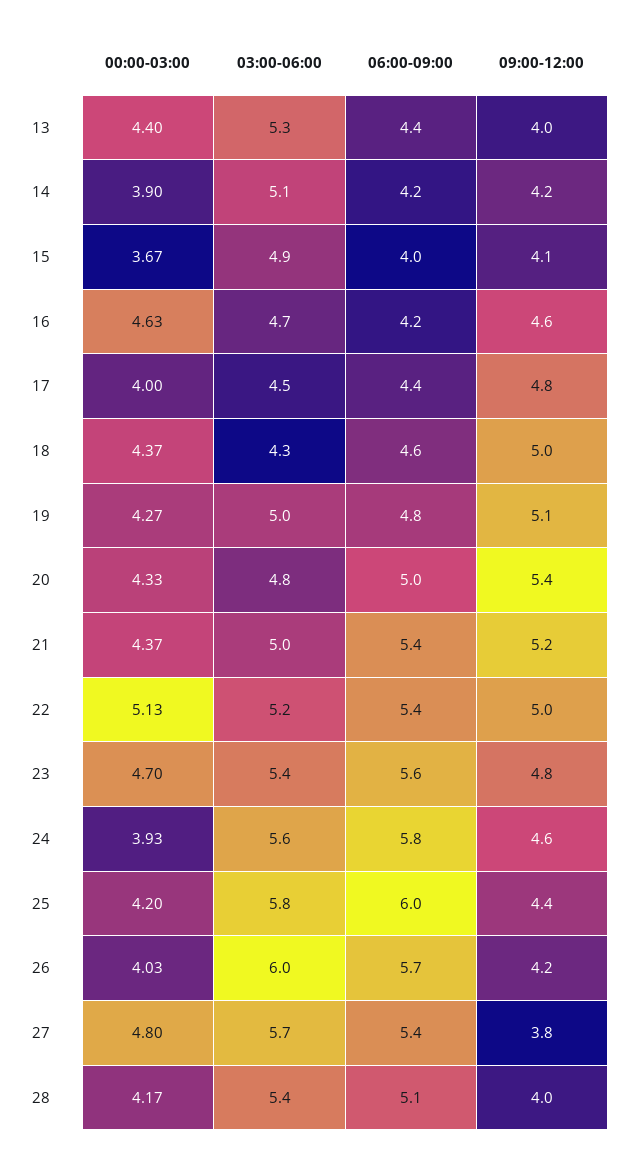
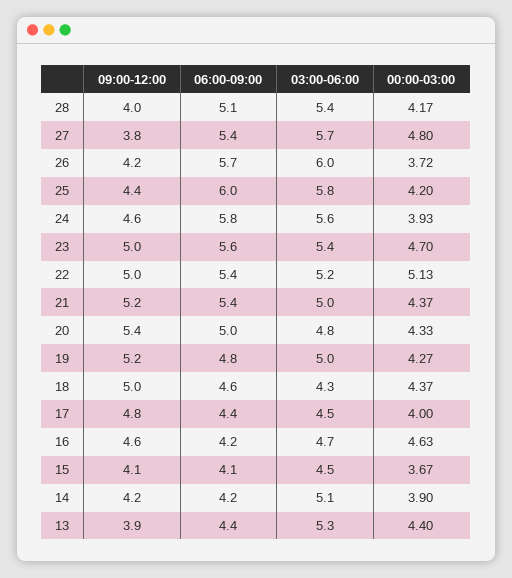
09:00-12:00, 13: 4 -> 3.9
03:00-06:00, 15: 4.9 -> 4.5
06:00-09:00, 15: 4 -> 4.1
09:00-12:00, 19: 5.1 -> 5.2
09:00-12:00, 23: 4.8 -> 5
00:00-03:00, 26: 4.03 -> 3.72

